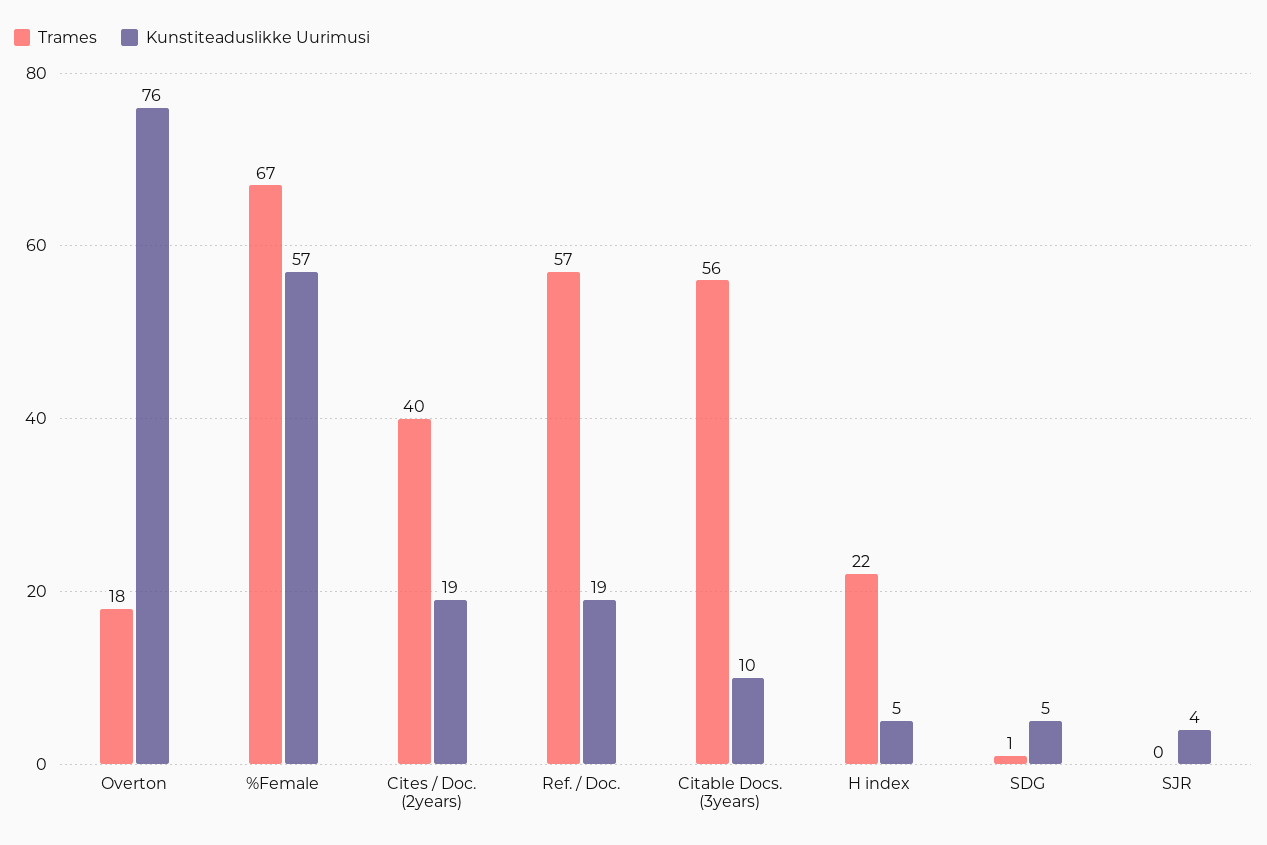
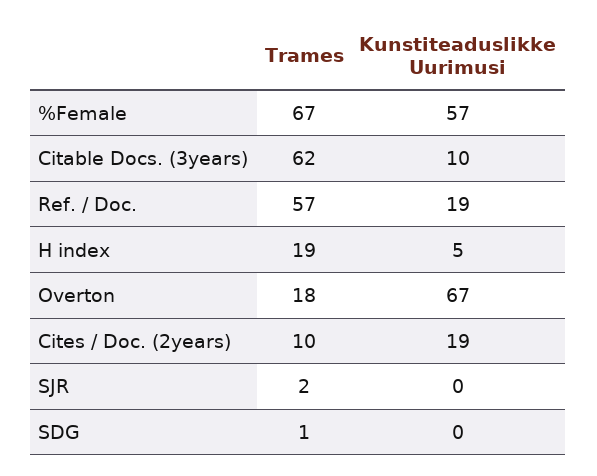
Kunstiteaduslikke Uurimusi, Overton: 76 -> 67
Trames, Cites / Doc. (2years): 40 -> 10
Trames, Citable Docs. (3years): 56 -> 62
Trames, H index: 22 -> 19
Kunstiteaduslikke Uurimusi, SDG: 5 -> 0
Trames, SJR: 0 -> 2
Kunstiteaduslikke Uurimusi, SJR: 4 -> 0

